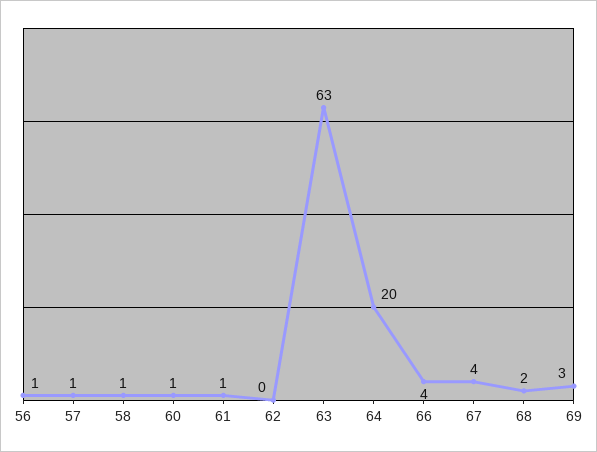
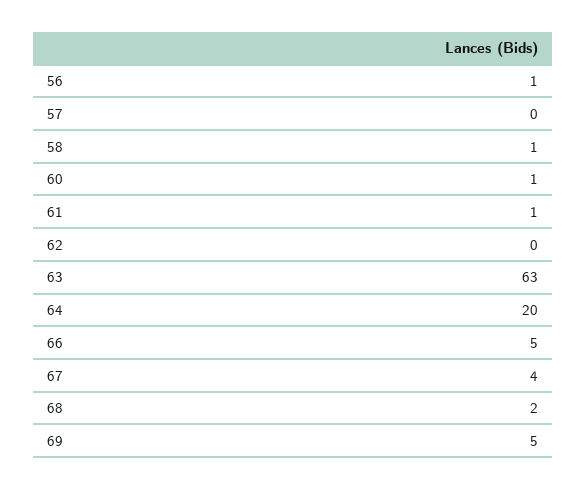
57: 1 -> 0
66: 4 -> 5
69: 3 -> 5

